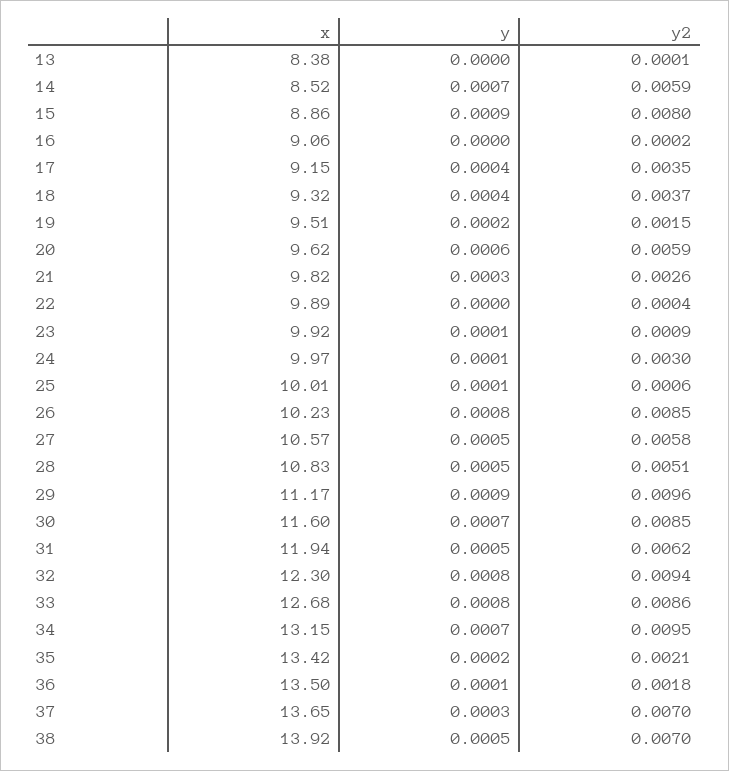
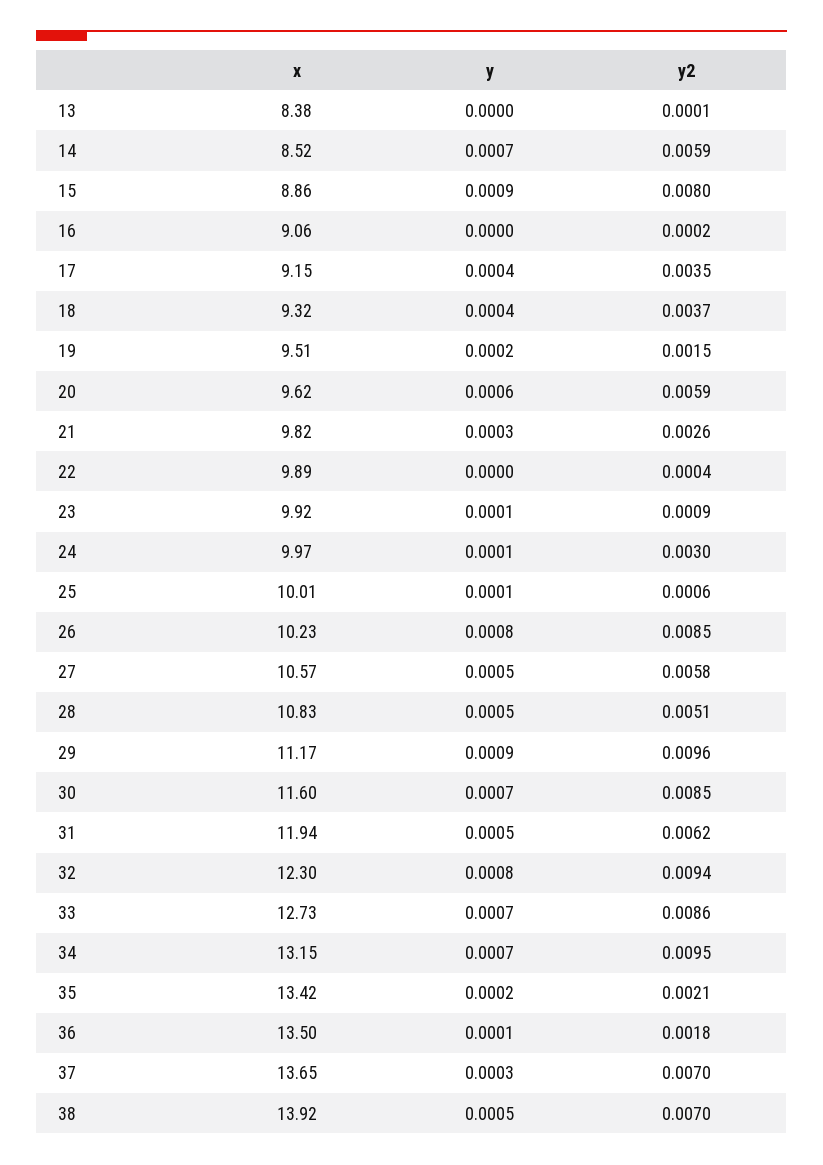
x, 33: 12.68 -> 12.73
y, 33: 0.0008 -> 0.0007

